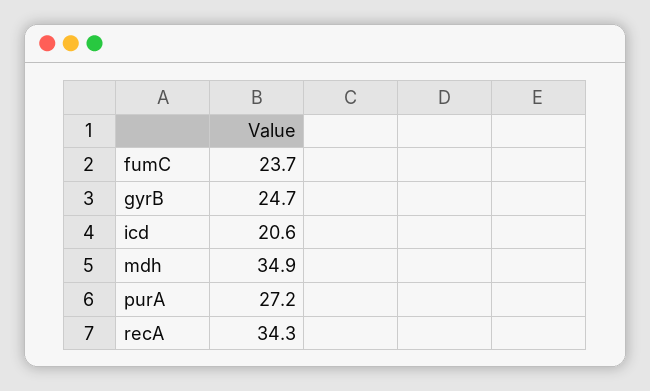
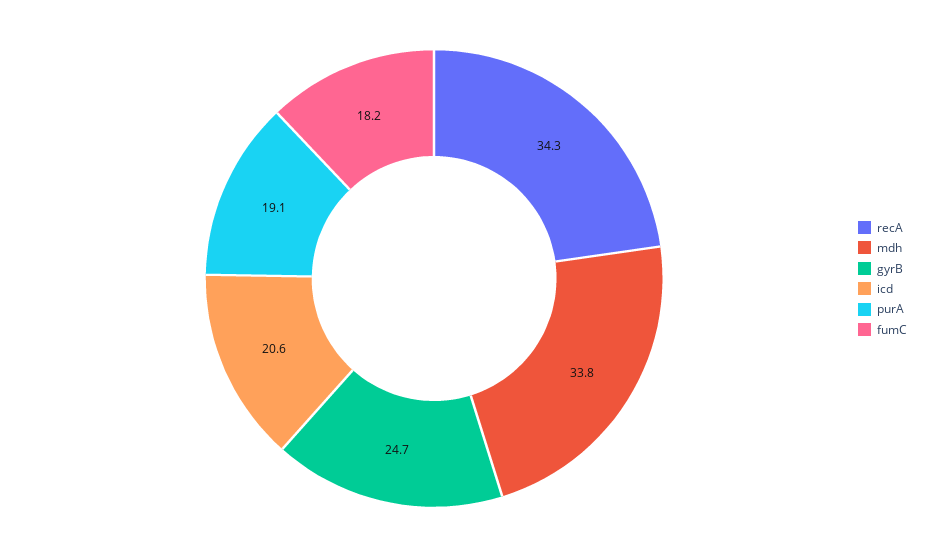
fumC: 23.7 -> 18.2
mdh: 34.9 -> 33.8
purA: 27.2 -> 19.1

